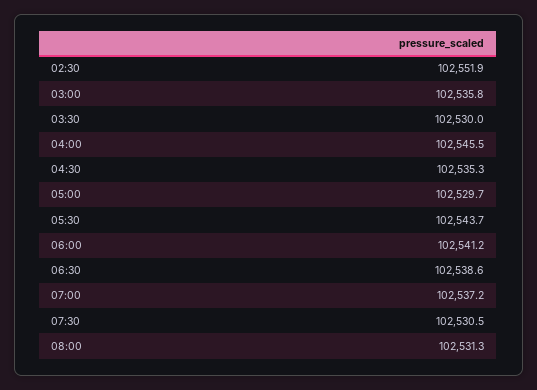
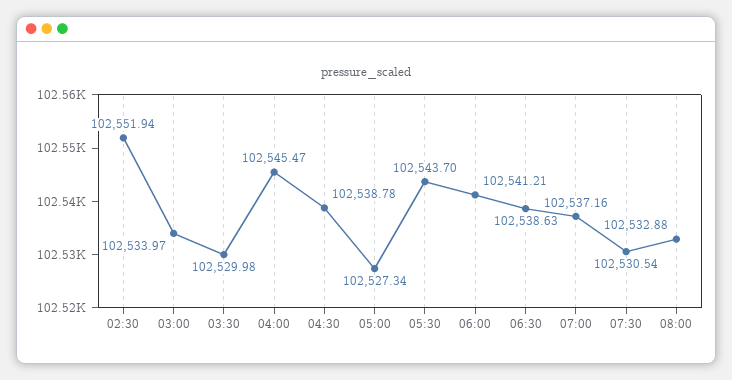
03:00: 102535.8 -> 102533.97
04:30: 102535.3 -> 102538.78
05:00: 102529.7 -> 102527.34
08:00: 102531.3 -> 102532.88

